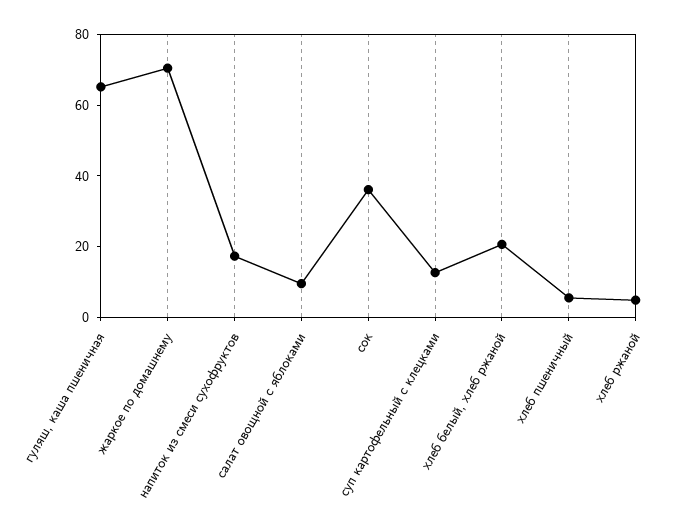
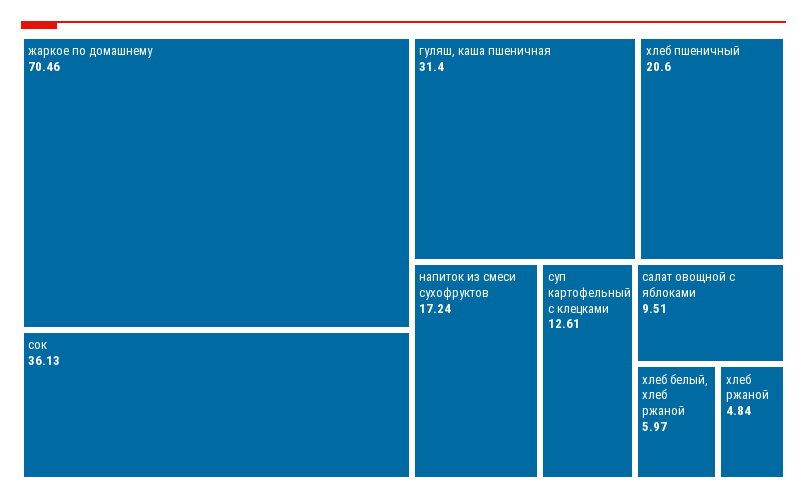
гуляш, каша пшеничная: 65 -> 31.4
хлеб белый, хлеб ржаной: 20 -> 5.97
хлеб пшеничный: 5 -> 20.6

